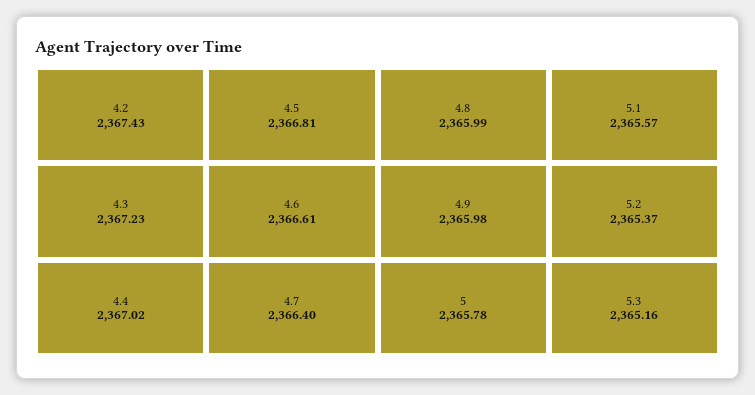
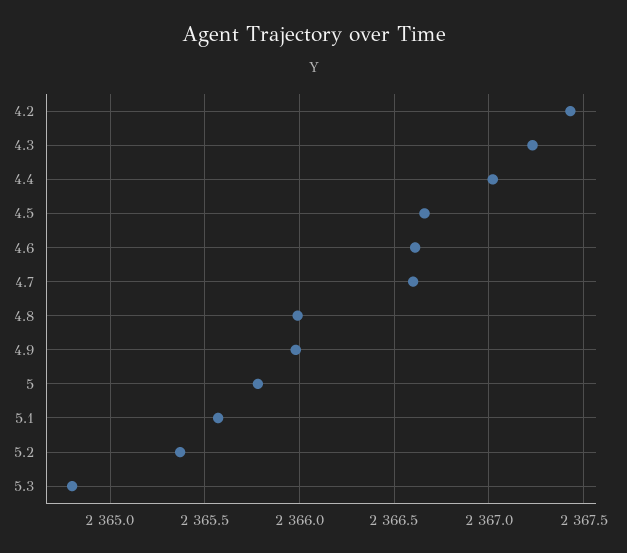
4.5: 2366.81 -> 2366.65
4.7: 2366.4 -> 2366.6
5.3: 2365.16 -> 2364.8

